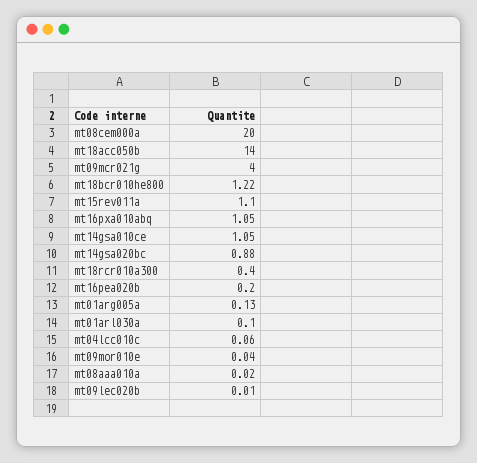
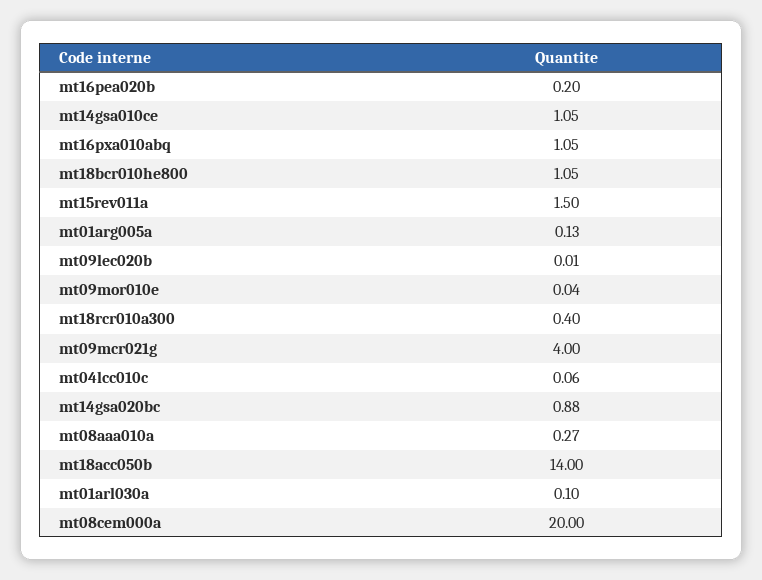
mt18bcr010he800: 1.22 -> 1.05
mt15rev011a: 1.1 -> 1.5
mt08aaa010a: 0.02 -> 0.27

